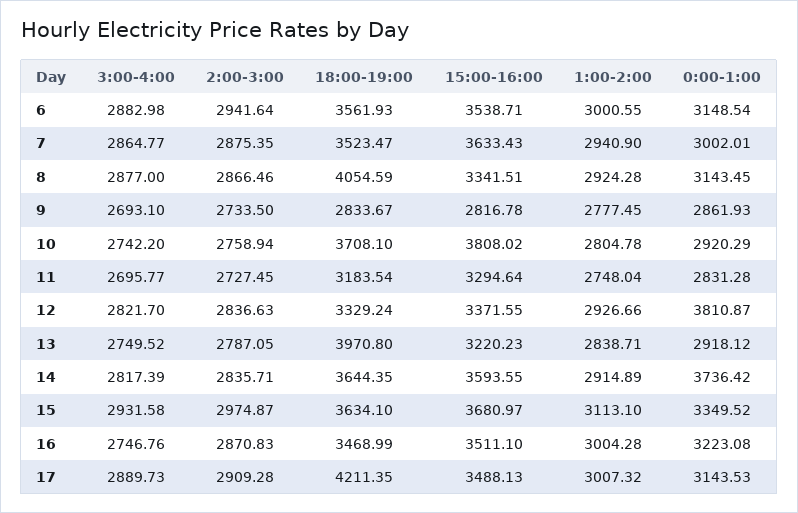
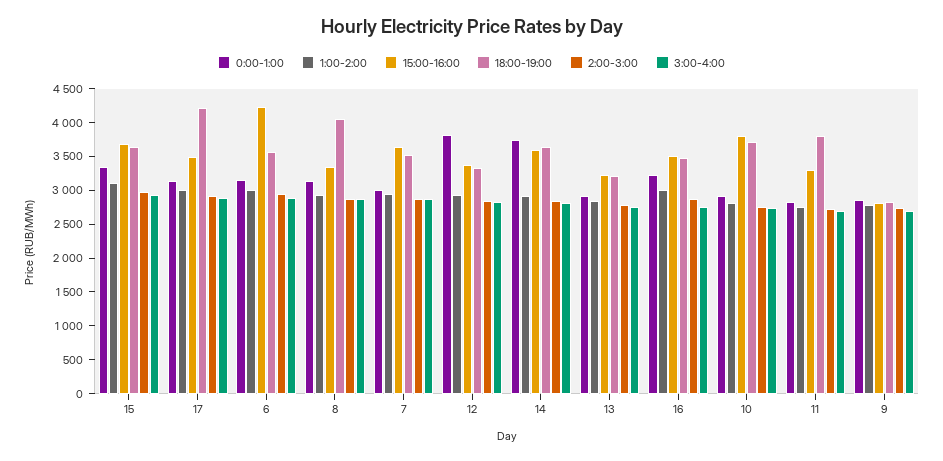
15:00-16:00, 6: 3538.71 -> 4250
18:00-19:00, 11: 3183.54 -> 3750
18:00-19:00, 13: 3970.8 -> 3250

